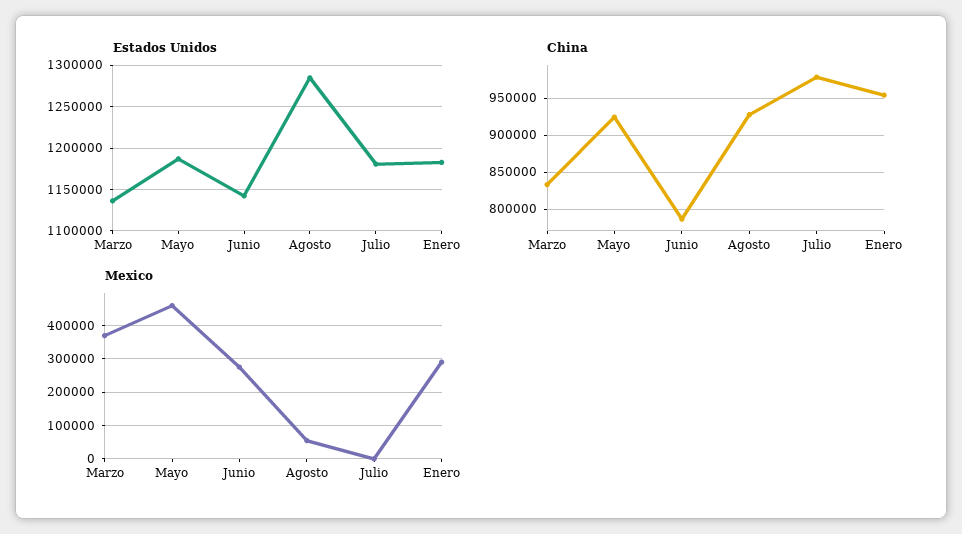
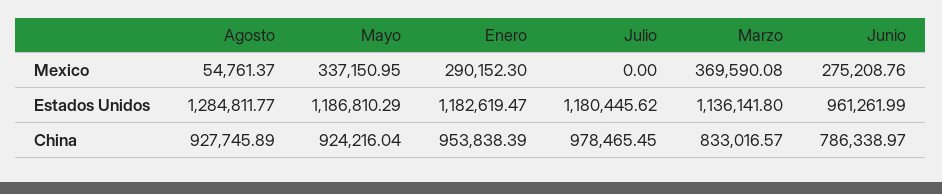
Estados Unidos, Junio: 1140000 -> 961261.99
Mexico, Mayo: 460000 -> 337150.95

